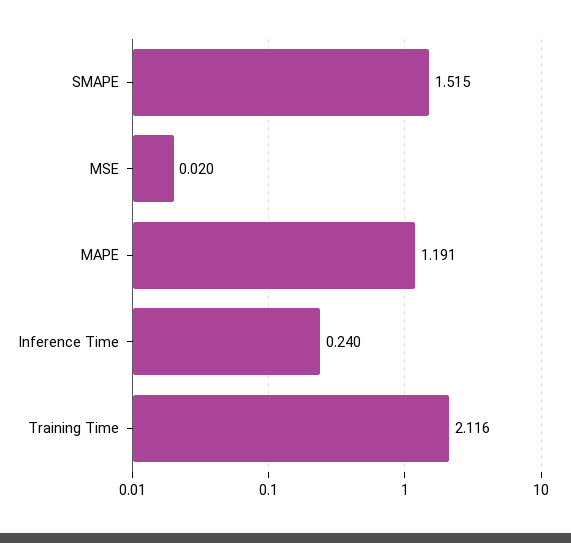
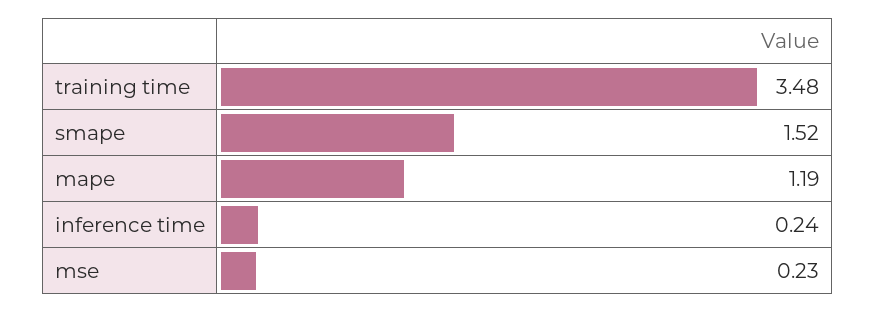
MSE: 0.02 -> 0.23
Training Time: 2.116 -> 3.48

